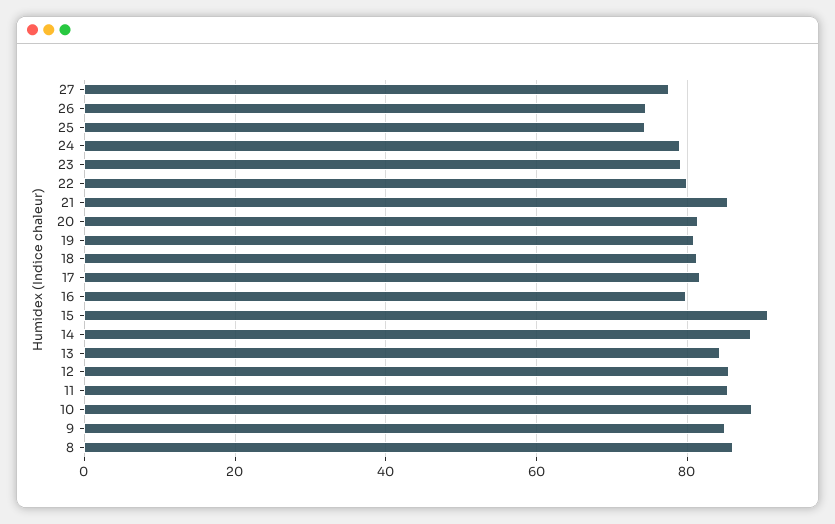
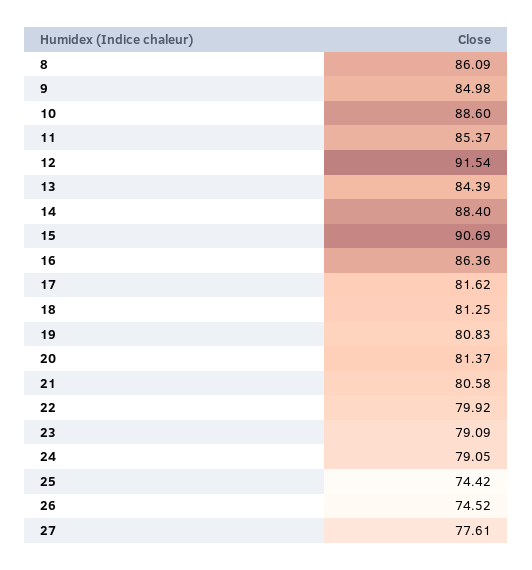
21: 86 -> 80.58
16: 80 -> 86.36
12: 86 -> 91.54

